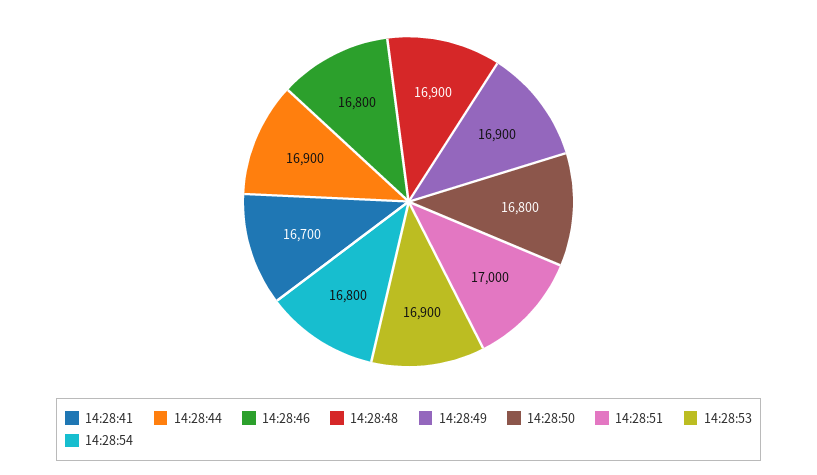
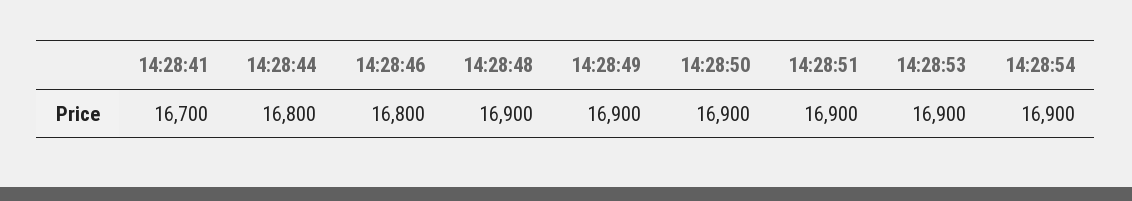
14:28:44: 16900 -> 16800
14:28:50: 16800 -> 16900
14:28:51: 17000 -> 16900
14:28:54: 16800 -> 16900

